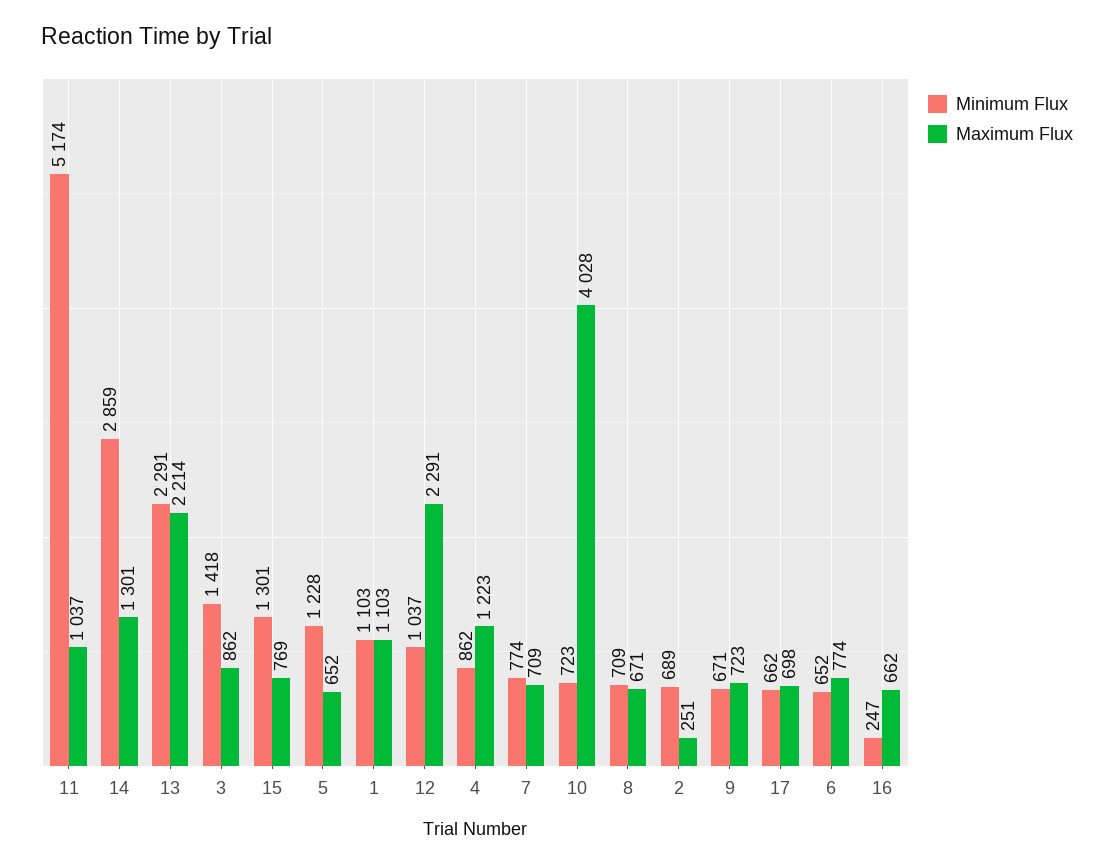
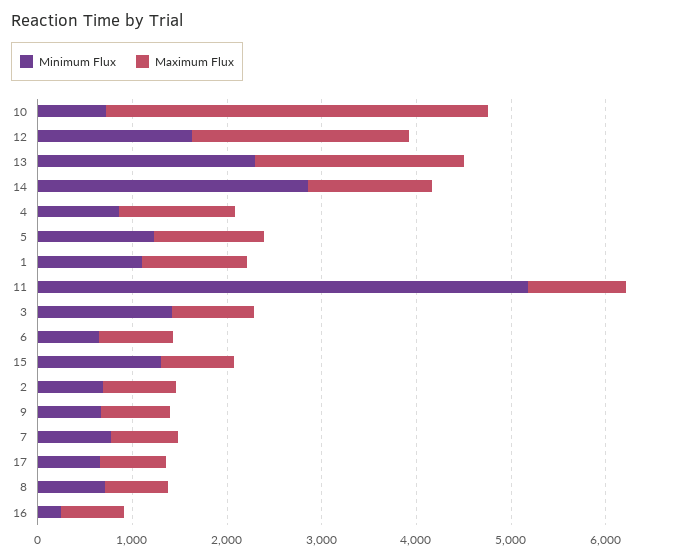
Maximum Flux, 5: 652 -> 1200
Minimum Flux, 12: 1037 -> 1600
Maximum Flux, 2: 251 -> 800

